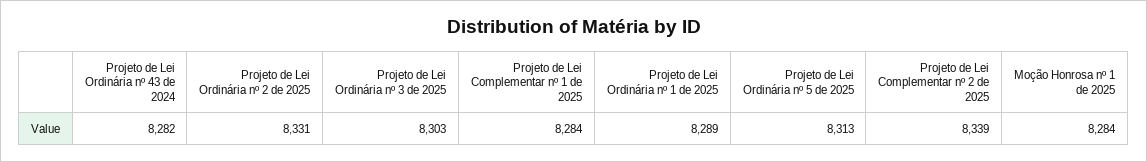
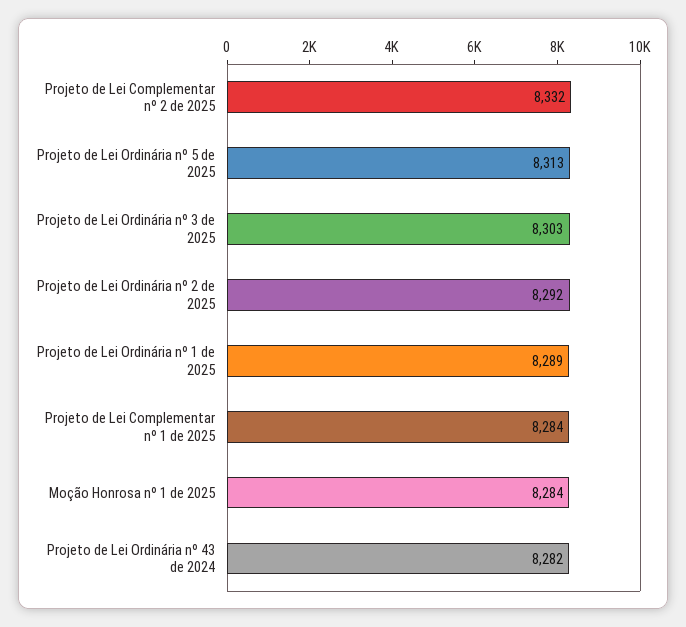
Projeto de Lei Ordinária nº 2 de 2025: 8331 -> 8292
Projeto de Lei Complementar nº 2 de 2025: 8339 -> 8332

